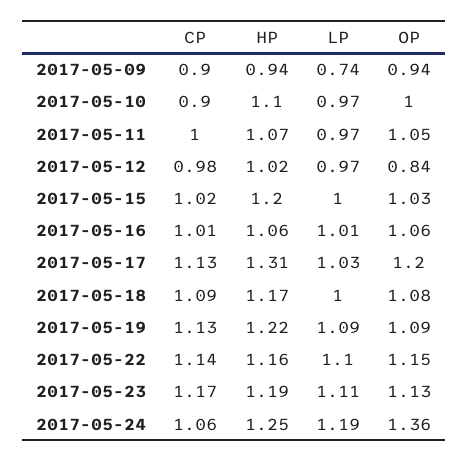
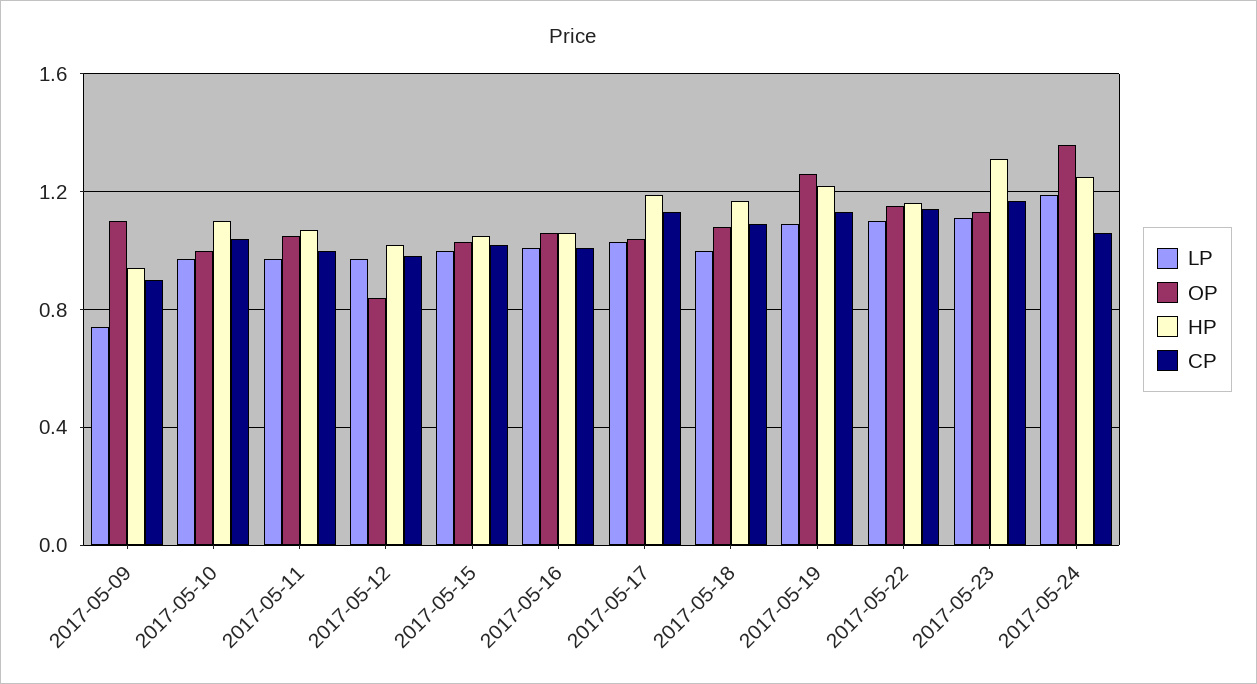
OP, 2017-05-09: 0.94 -> 1.1
CP, 2017-05-10: 0.9 -> 1.05
HP, 2017-05-15: 1.2 -> 1.05
HP, 2017-05-17: 1.31 -> 1.2
OP, 2017-05-17: 1.2 -> 1.05
OP, 2017-05-19: 1.09 -> 1.25
HP, 2017-05-23: 1.19 -> 1.3

